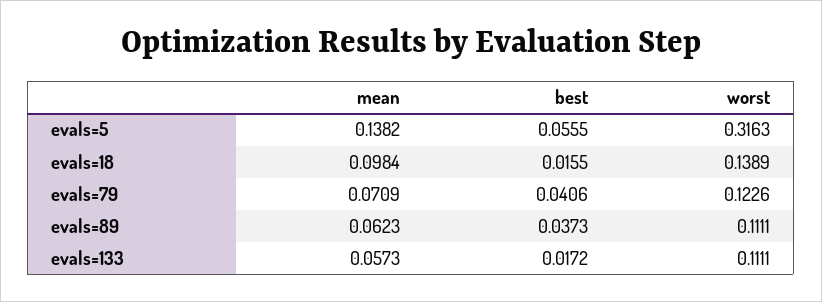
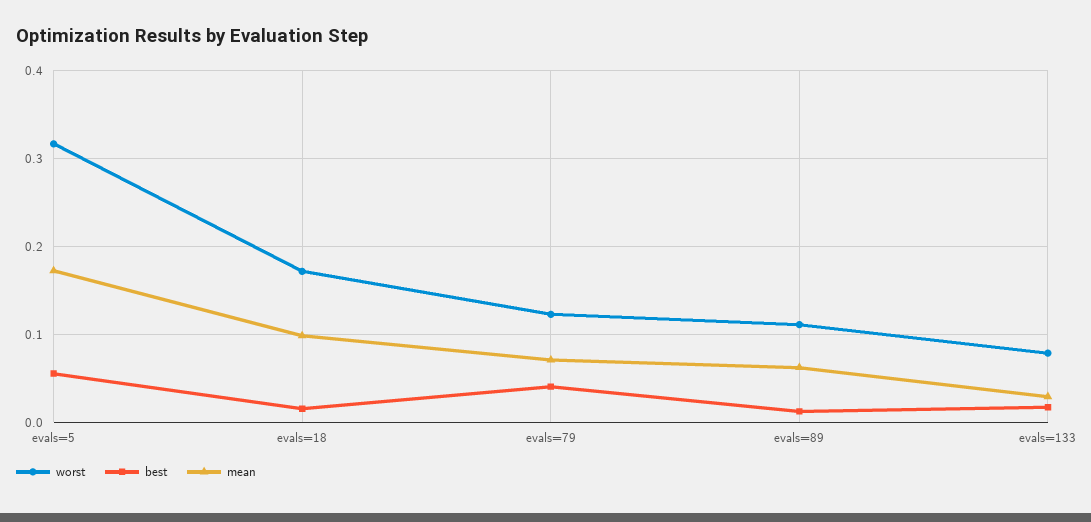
mean, evals=5: 0.1382 -> 0.17
worst, evals=18: 0.1389 -> 0.17
best, evals=89: 0.0373 -> 0.01
mean, evals=133: 0.0573 -> 0.03
worst, evals=133: 0.1111 -> 0.08

